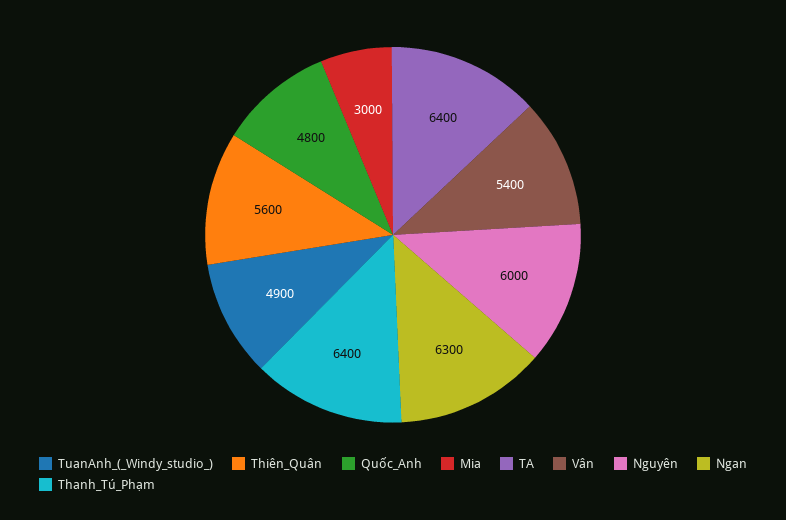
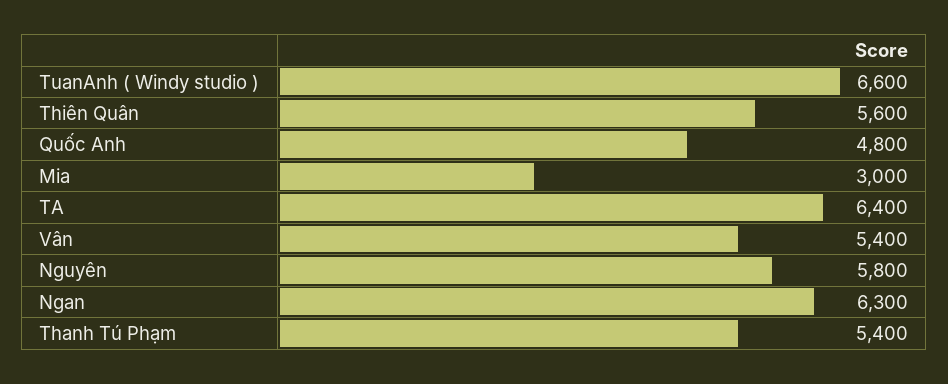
TuanAnh_(_Windy_studio_): 4900 -> 6600
Nguyên: 6000 -> 5800
Thanh_Tú_Phạm: 6400 -> 5400

